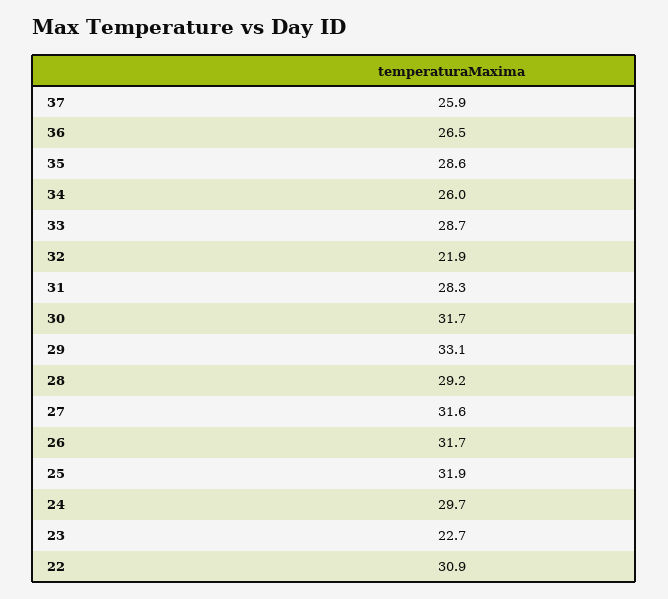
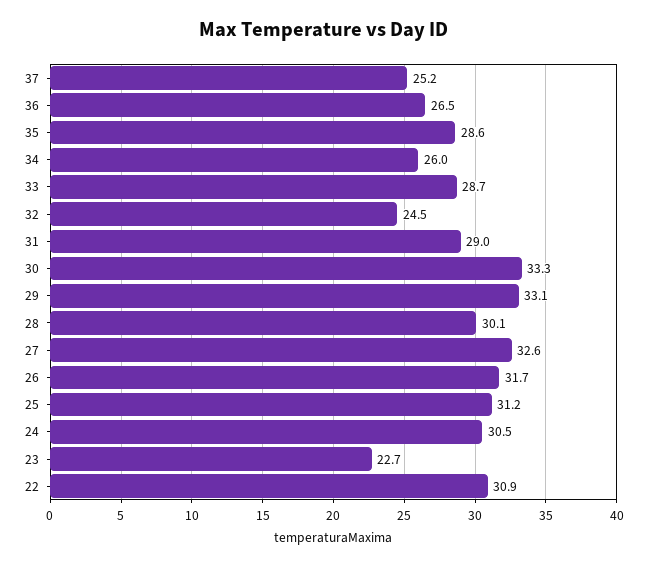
37: 25.9 -> 25.2
32: 21.9 -> 24.5
31: 28.3 -> 29
30: 31.7 -> 33.3
28: 29.2 -> 30.1
27: 31.6 -> 32.6
25: 31.9 -> 31.2
24: 29.7 -> 30.5

